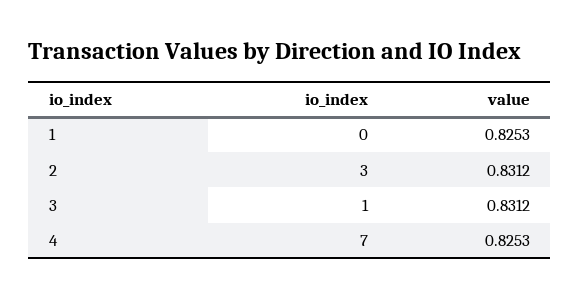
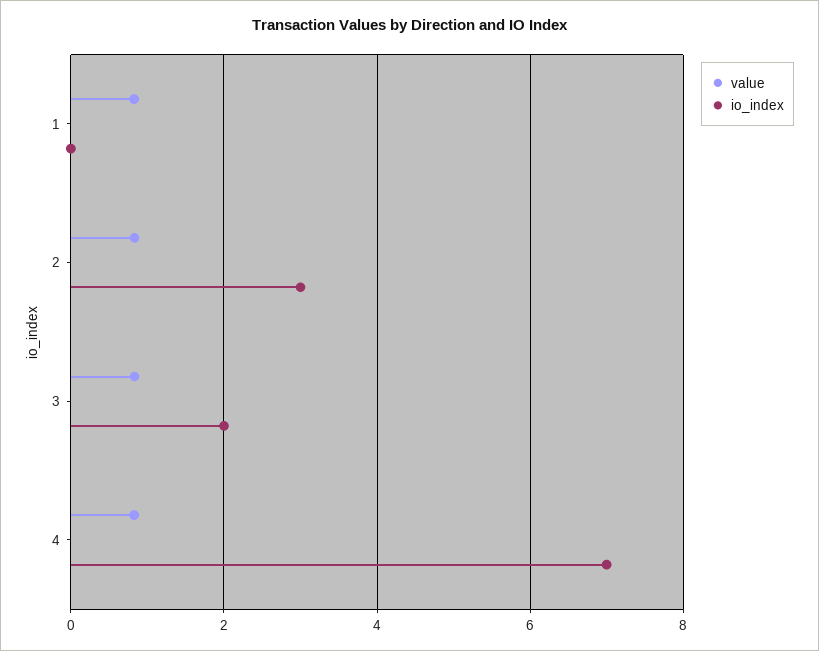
io_index, 3: 1 -> 2

